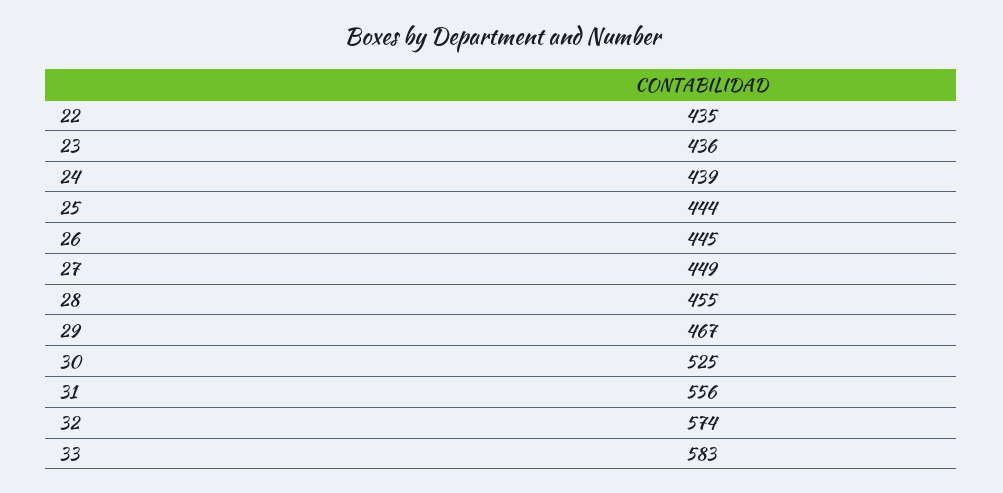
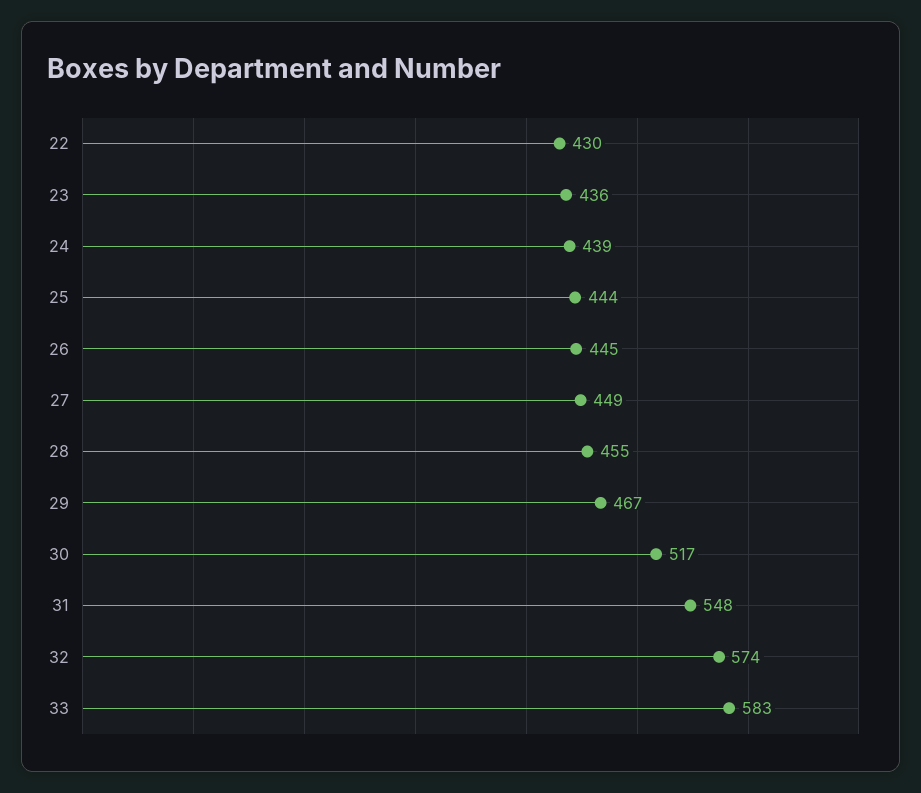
22: 435 -> 430
30: 525 -> 517
31: 556 -> 548

